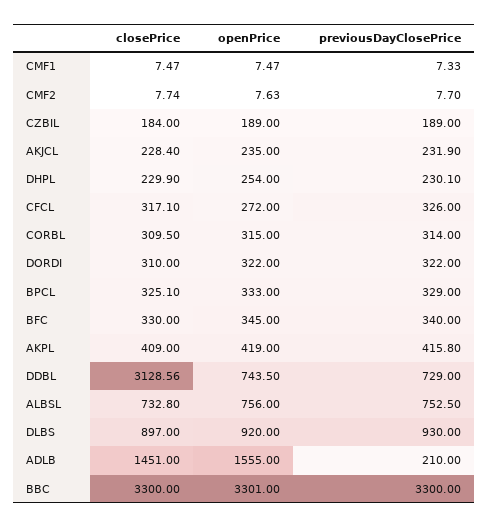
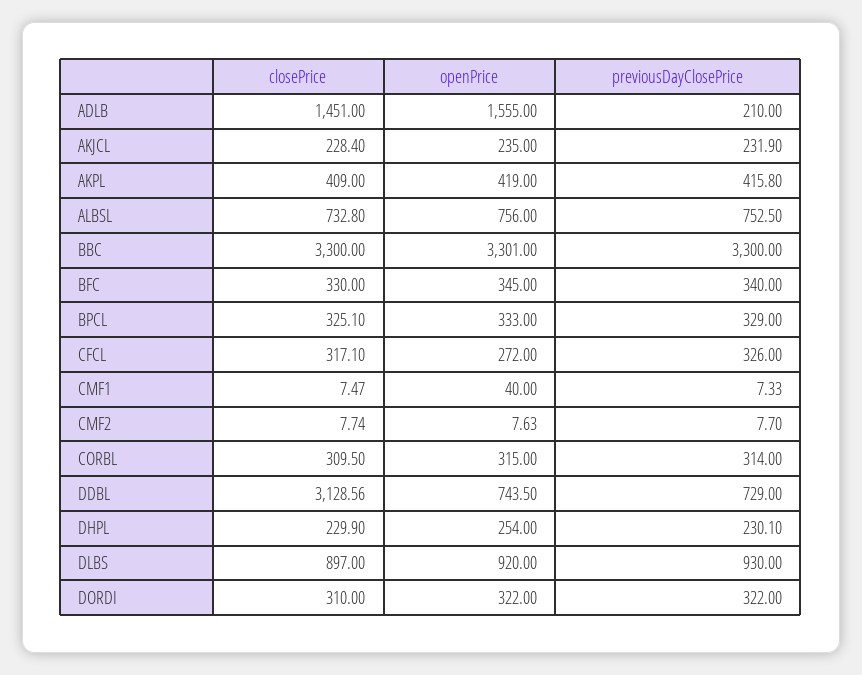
openPrice, CMF1: 7.47 -> 40
closePrice, CZBIL: 184 -> none
openPrice, CZBIL: 189 -> none
previousDayClosePrice, CZBIL: 189 -> none

